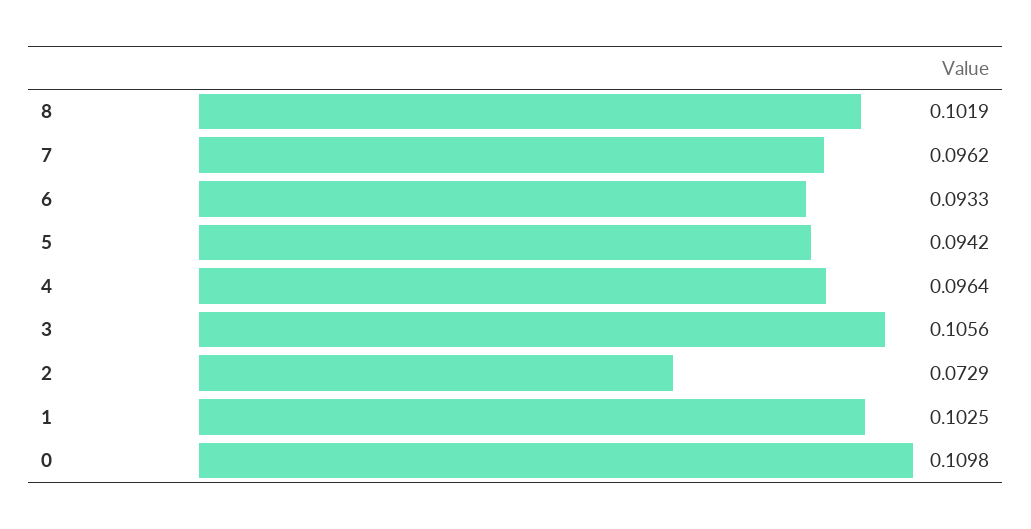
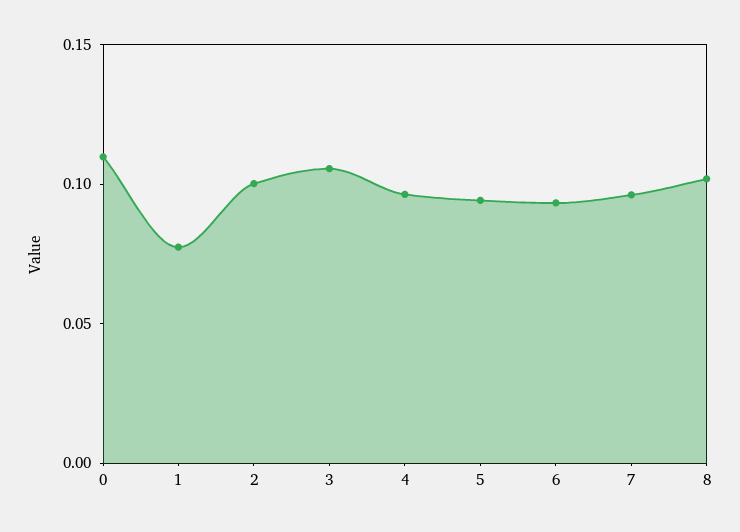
2: 0.0729 -> 0.1
1: 0.1025 -> 0.08

